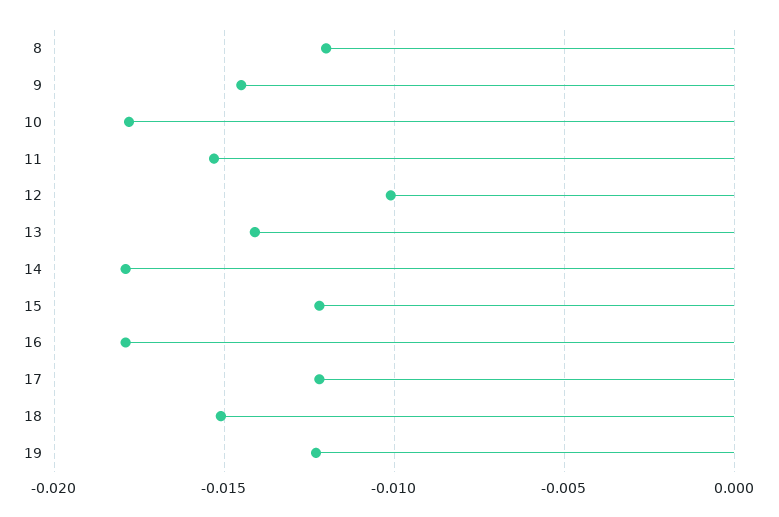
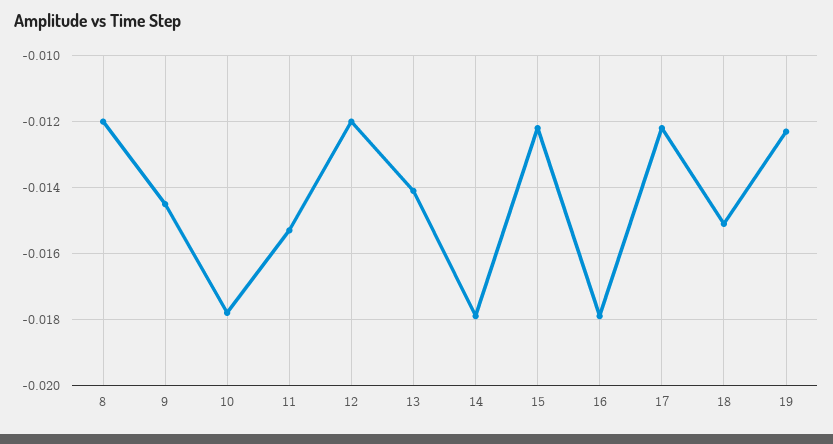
12: -0.01 -> -0.012

